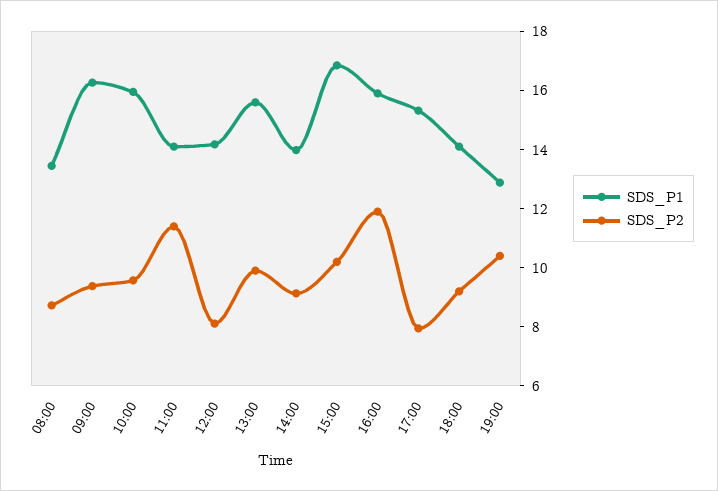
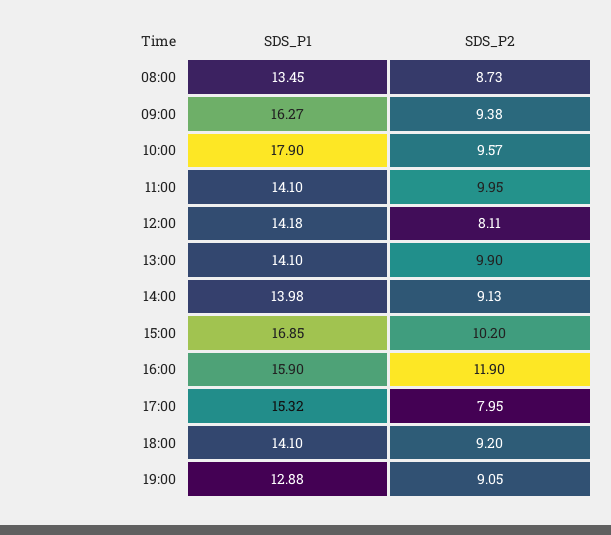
SDS_P1, 10:00: 16 -> 17.9
SDS_P2, 11:00: 11.5 -> 9.95
SDS_P1, 13:00: 15.5 -> 14.1
SDS_P2, 19:00: 10.5 -> 9.05

